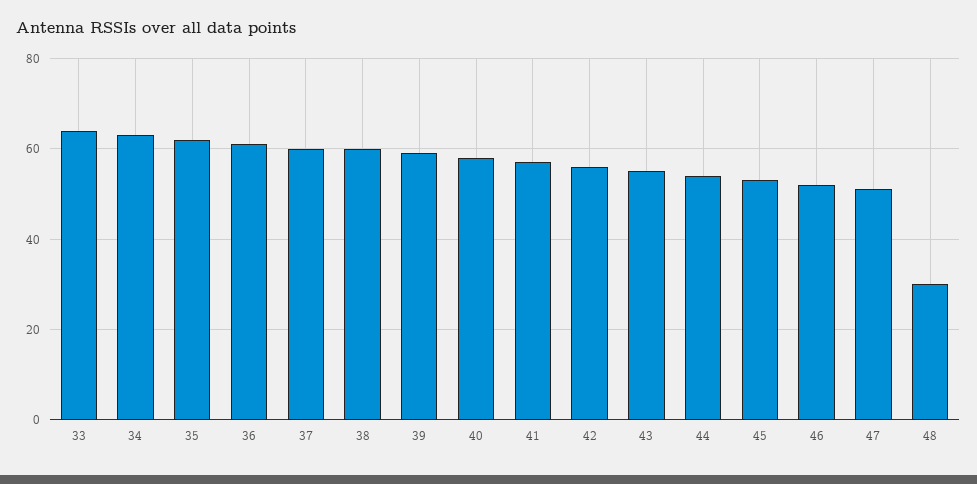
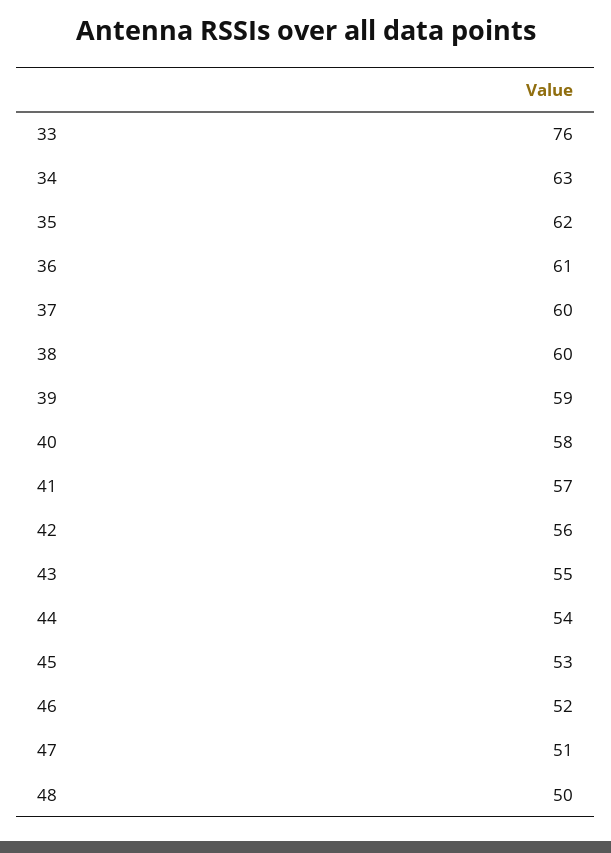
33: 65 -> 76
48: 30 -> 50

